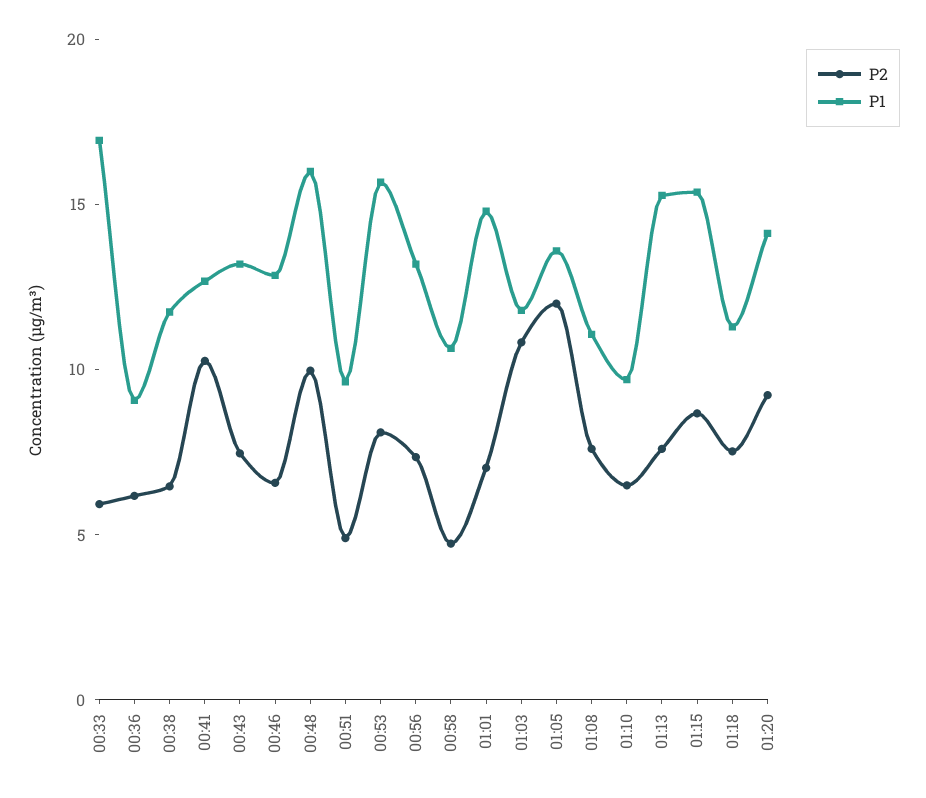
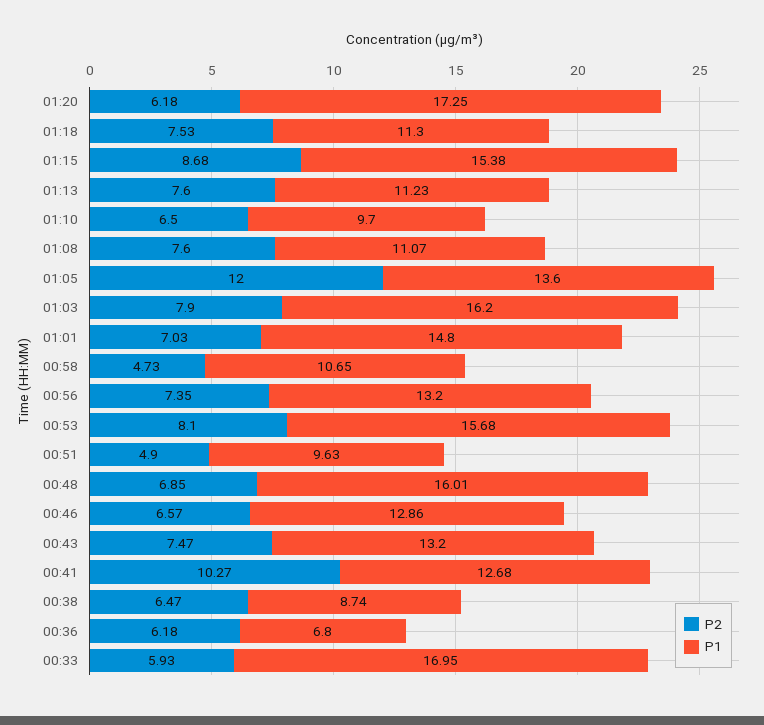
P1, 00:36: 9 -> 6.8
P1, 00:38: 12 -> 8.74
P2, 00:48: 10 -> 6.85
P2, 01:03: 11 -> 7.9
P1, 01:03: 12 -> 16.2
P1, 01:13: 15 -> 11.23
P2, 01:20: 9 -> 6.18
P1, 01:20: 14 -> 17.25

